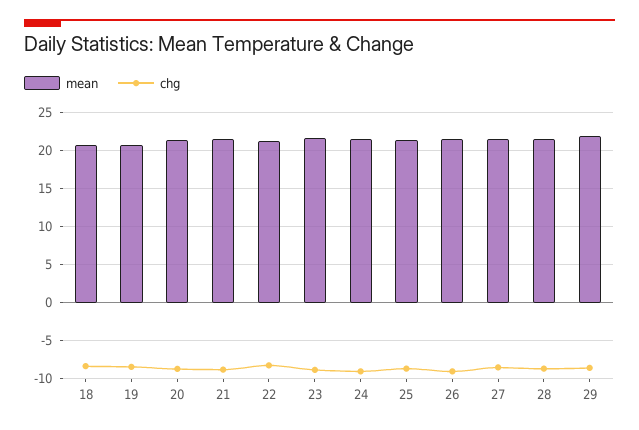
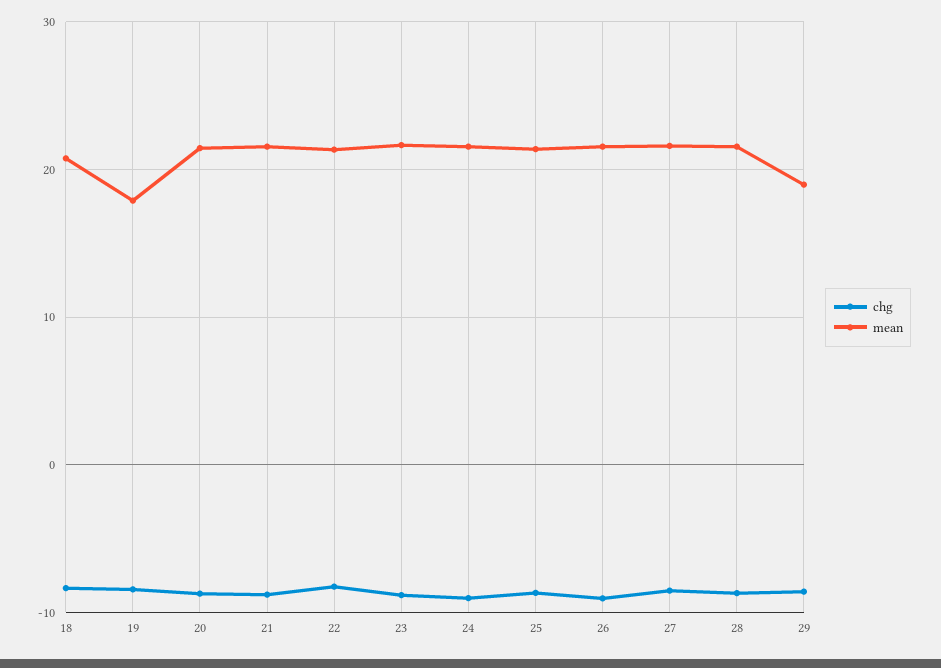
mean, 19: 21 -> 18
mean, 29: 22 -> 19

